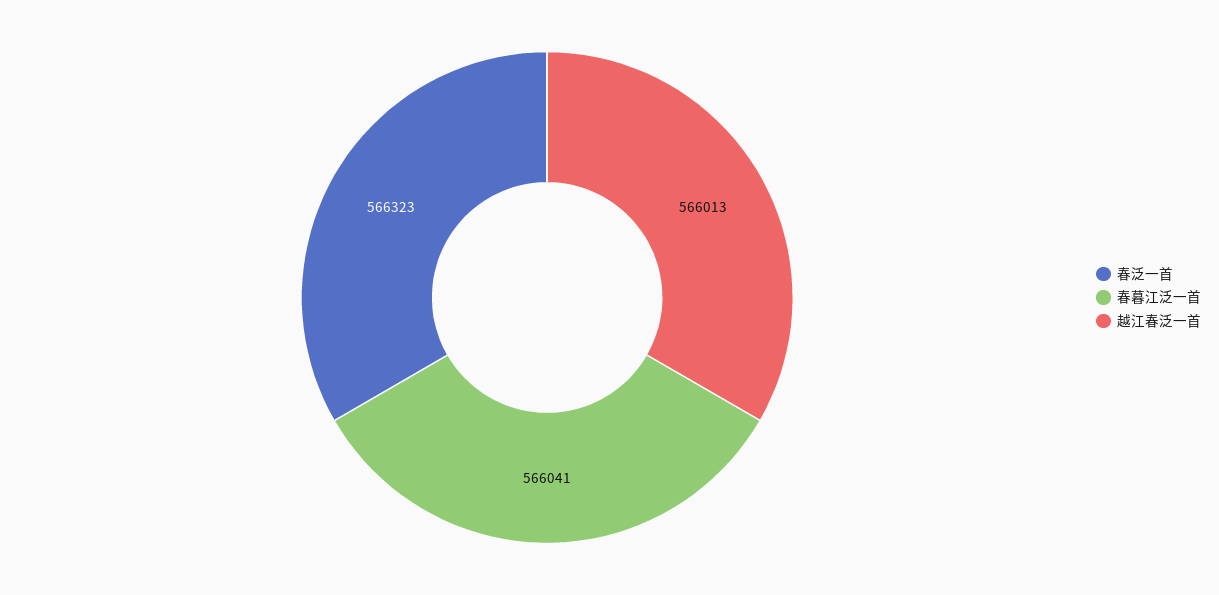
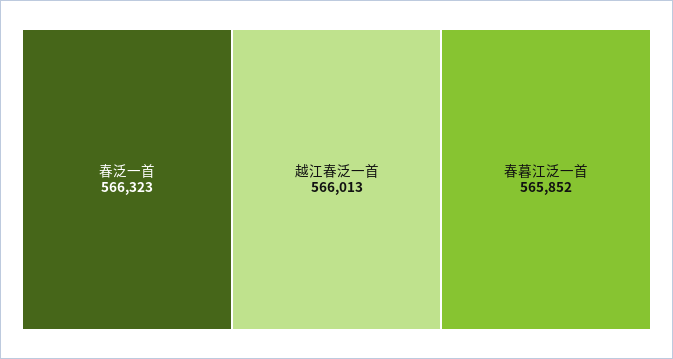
春暮江泛一首: 566041 -> 565852

